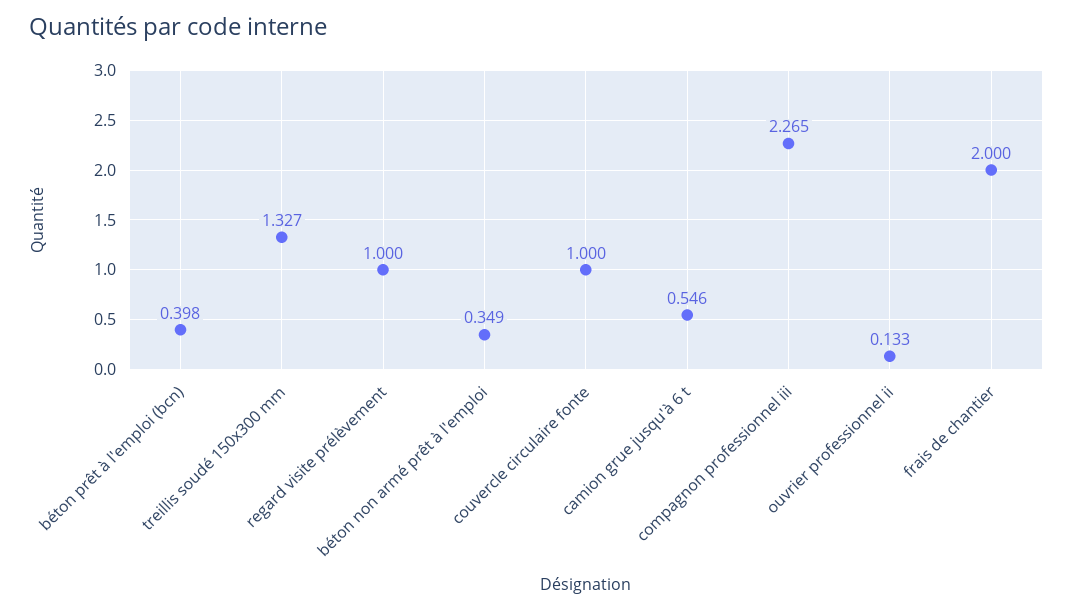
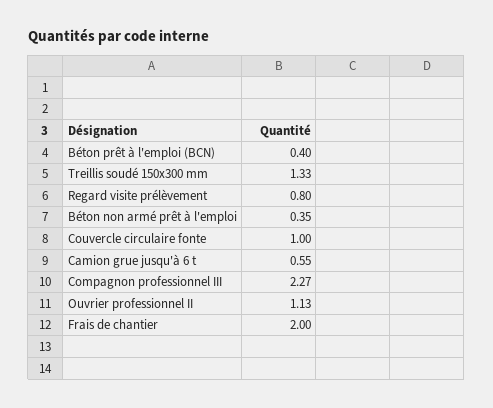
regard visite prélèvement: 1 -> 0.8
ouvrier professionnel ii: 0.133 -> 1.13

